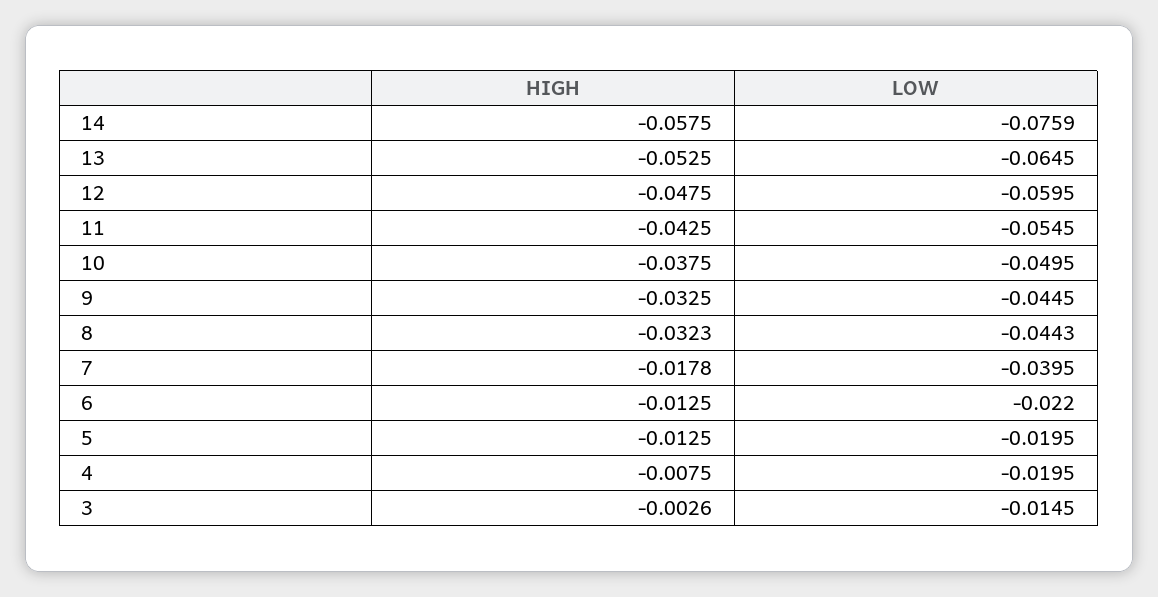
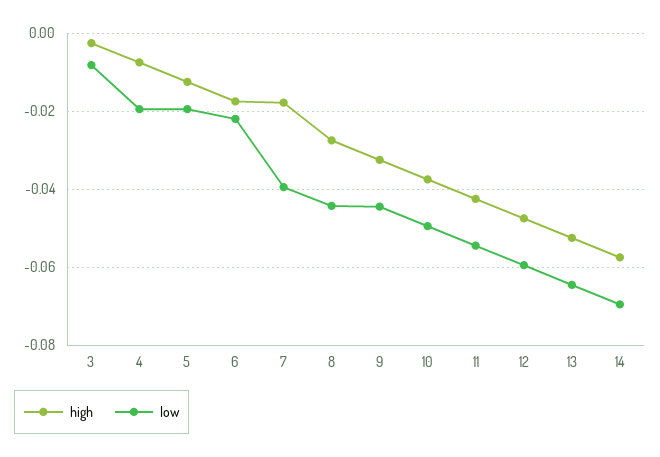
LOW, 14: -0.0759 -> -0.07
HIGH, 8: -0.0323 -> -0.028
HIGH, 6: -0.0125 -> -0.018
LOW, 3: -0.0145 -> -0.008

